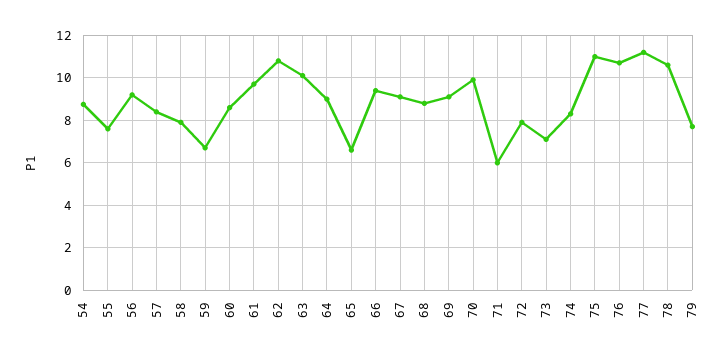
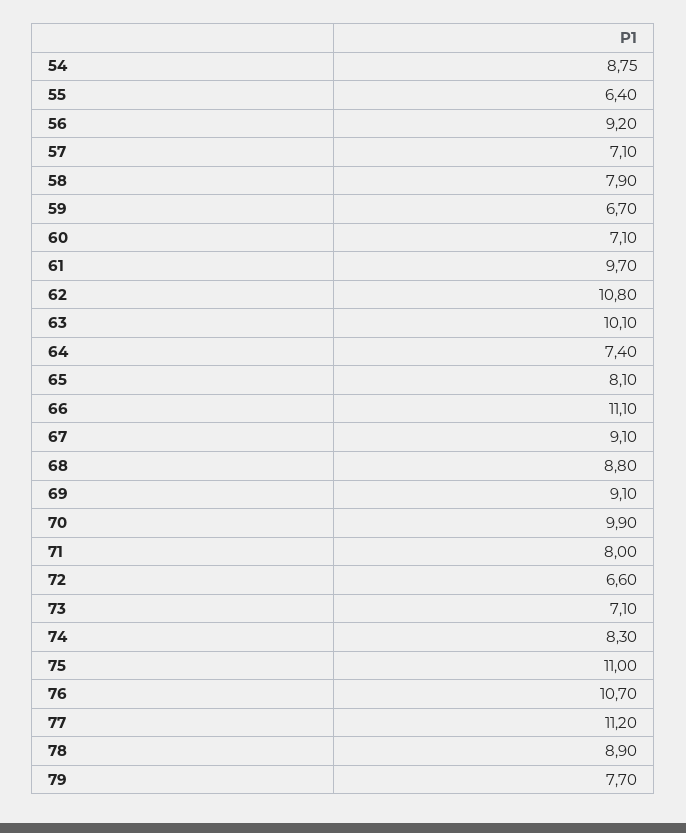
55: 7.5 -> 6.4
57: 8.5 -> 7.1
60: 8.5 -> 7.1
64: 9 -> 7.4
65: 6.5 -> 8.1
66: 9.5 -> 11.1
71: 6 -> 8
72: 8 -> 6.6
78: 10.5 -> 8.9

